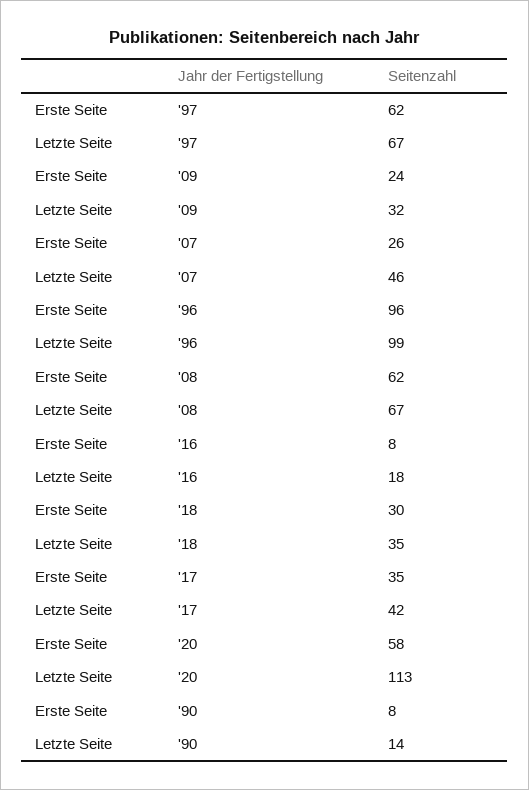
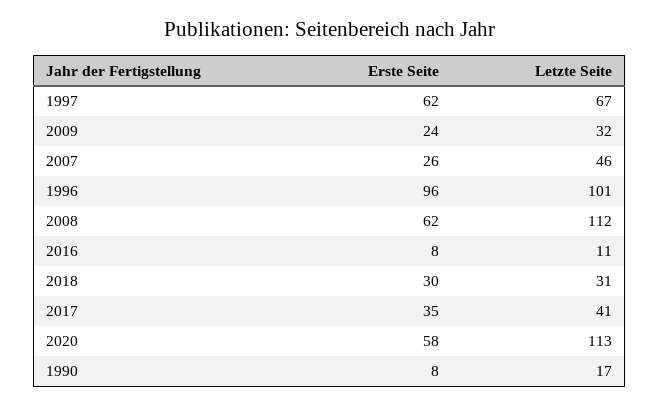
Letzte Seite, '96: 99 -> 101
Letzte Seite, '08: 67 -> 112
Letzte Seite, '16: 18 -> 11
Letzte Seite, '18: 35 -> 31
Letzte Seite, '17: 42 -> 41
Letzte Seite, '90: 14 -> 17

